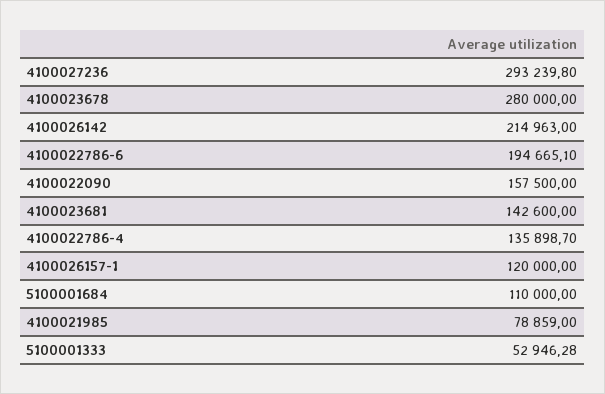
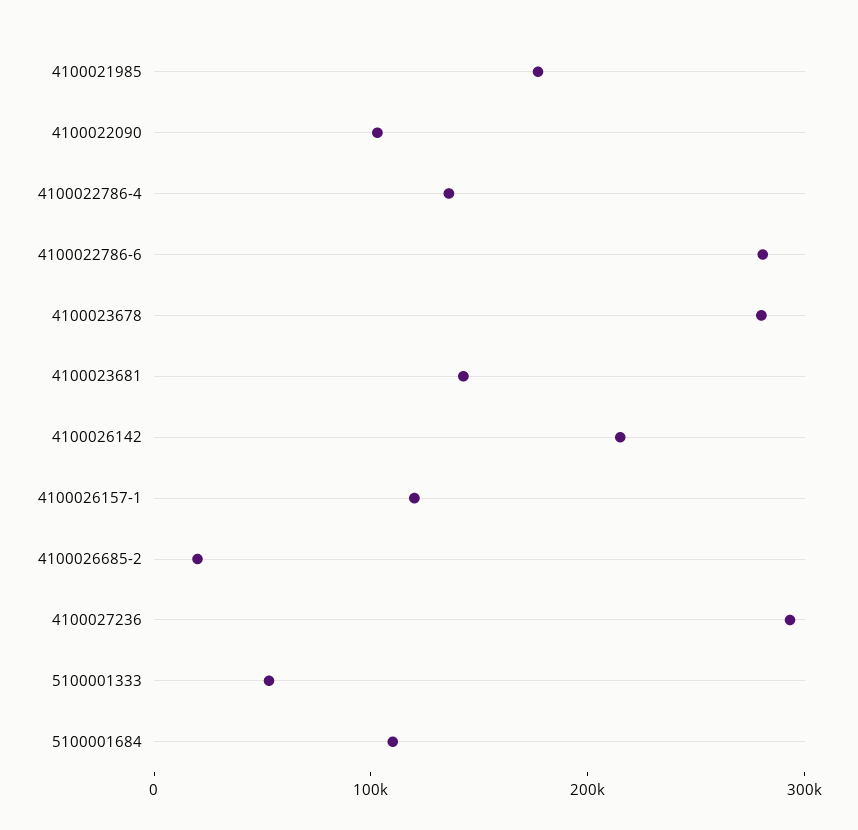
4100022786-6: 194665.1 -> 280000
4100022090: 157500 -> 100000
4100021985: 78859 -> 180000
4100026685-2: none -> 20000

